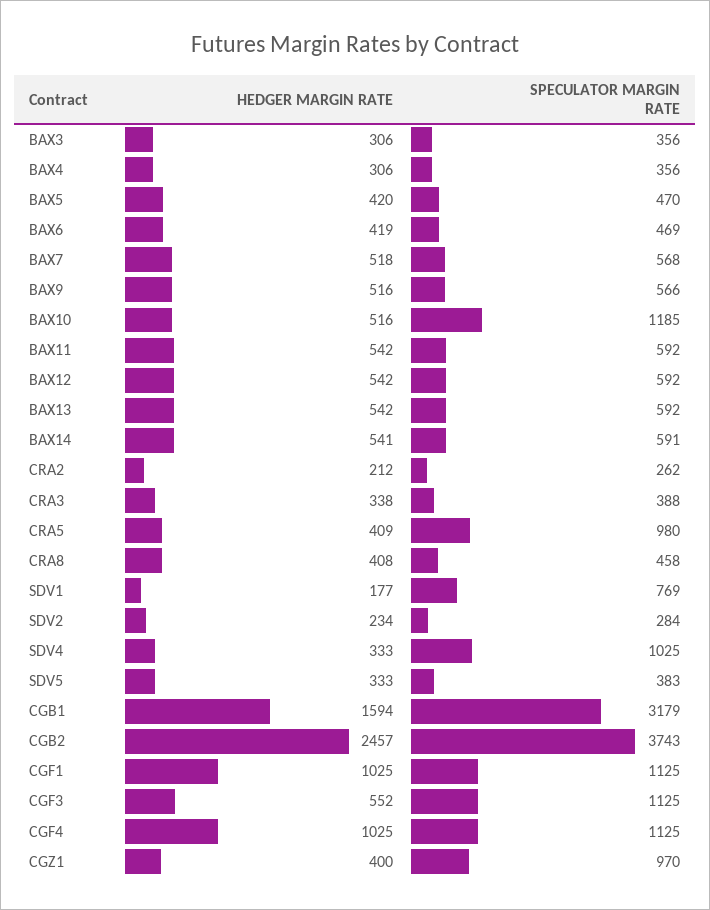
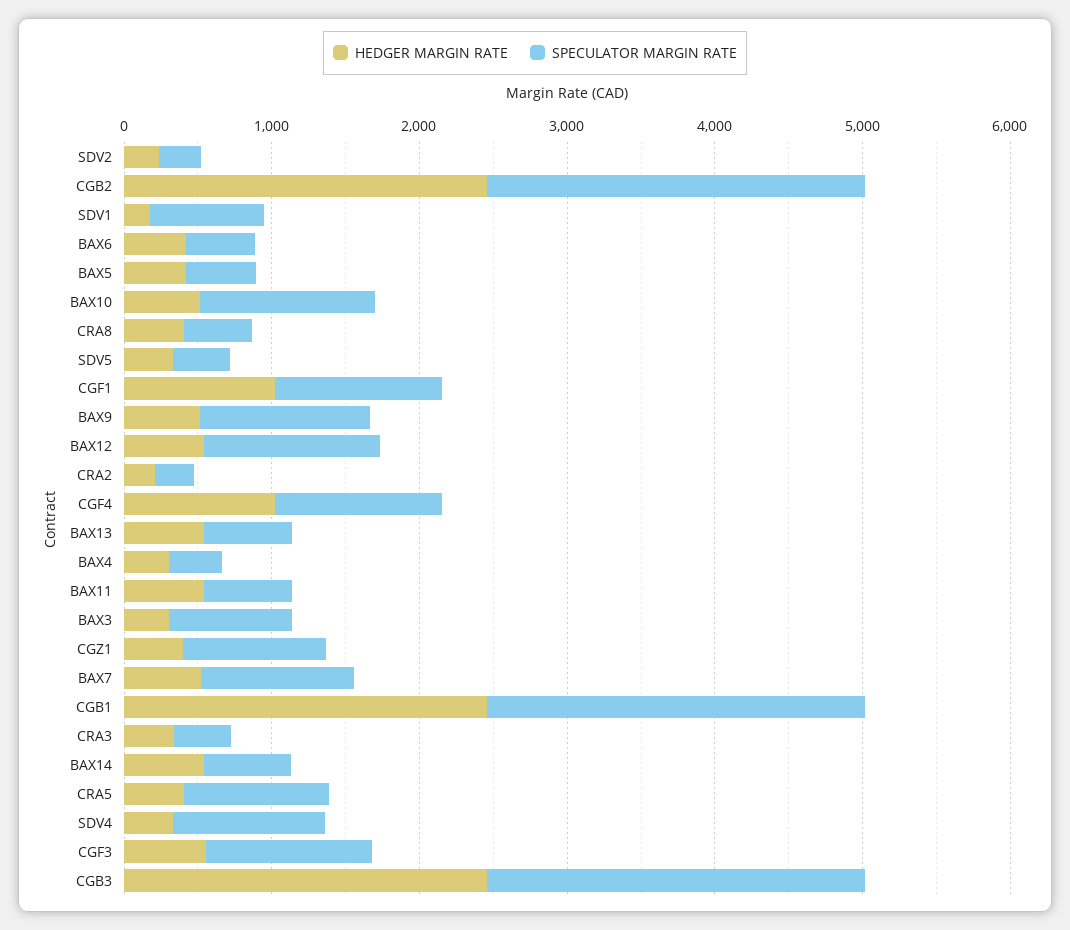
SPECULATOR MARGIN RATE, BAX3: 356 -> 800
SPECULATOR MARGIN RATE, BAX7: 568 -> 1000
SPECULATOR MARGIN RATE, BAX9: 566 -> 1200
SPECULATOR MARGIN RATE, BAX12: 592 -> 1200
HEDGER MARGIN RATE, CGB1: 1594 -> 2400
SPECULATOR MARGIN RATE, CGB1: 3179 -> 2600
SPECULATOR MARGIN RATE, CGB2: 3743 -> 2600
HEDGER MARGIN RATE, CGB3: none -> 2400
SPECULATOR MARGIN RATE, CGB3: none -> 2600

